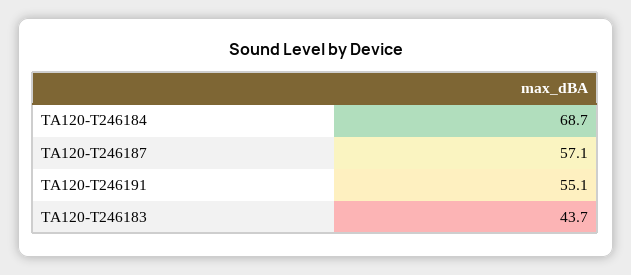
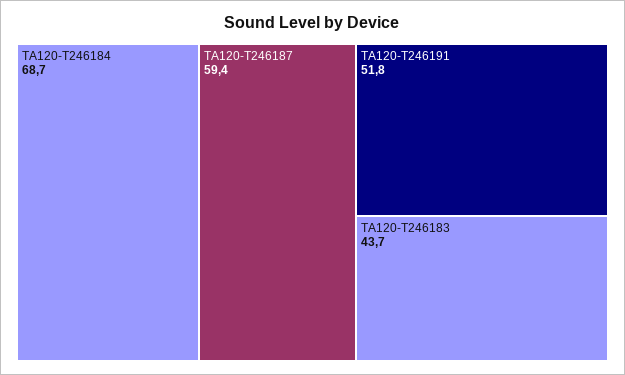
TA120-T246187: 57.1 -> 59.4
TA120-T246191: 55.1 -> 51.8

